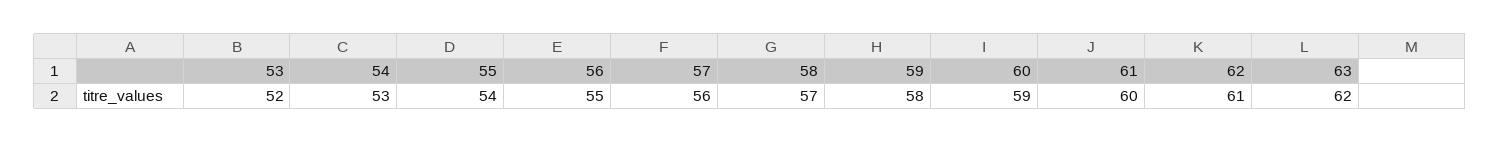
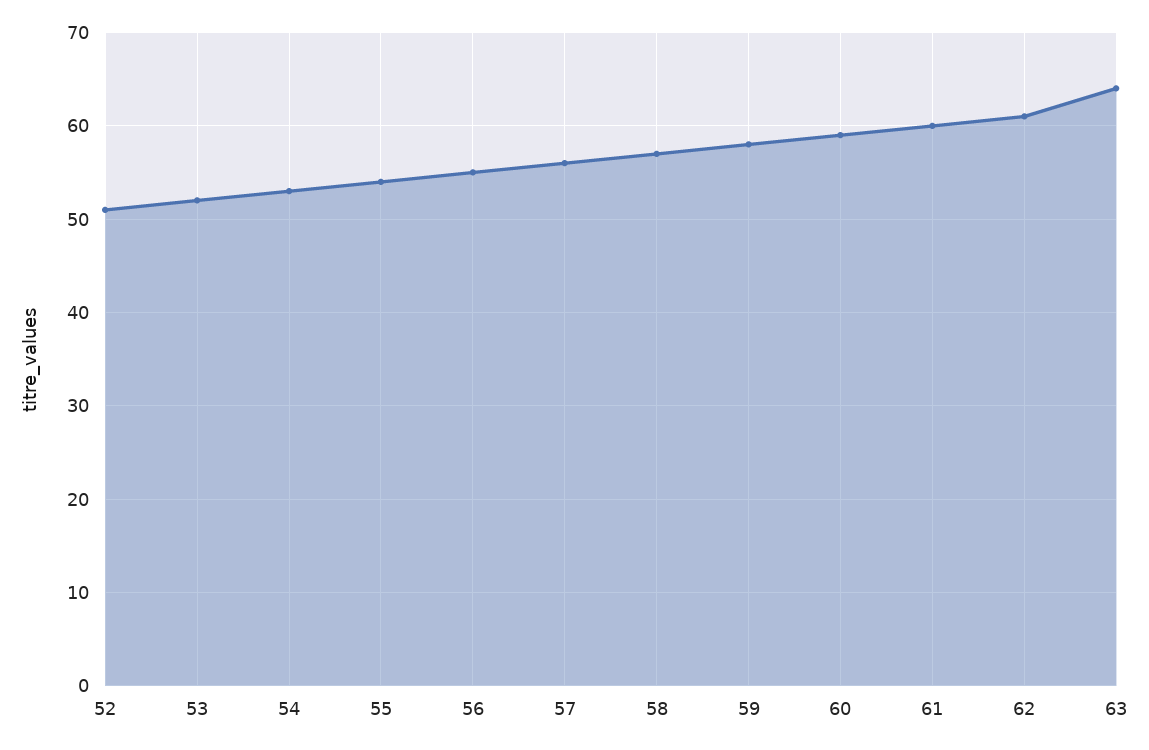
63: 62 -> 64
52: none -> 51

